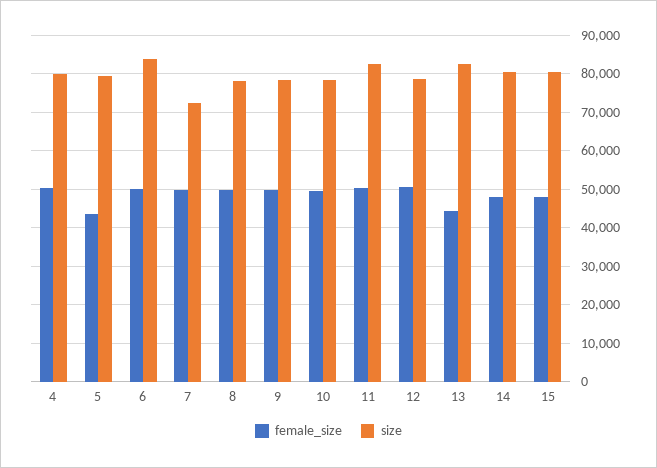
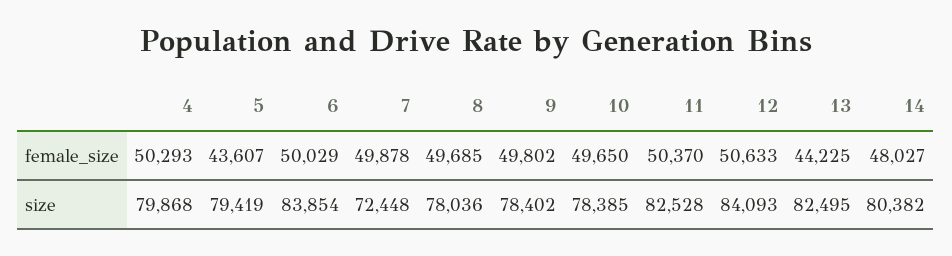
size, 12: 78000 -> 84093
female_size, 15: 48000 -> none
size, 15: 80000 -> none

